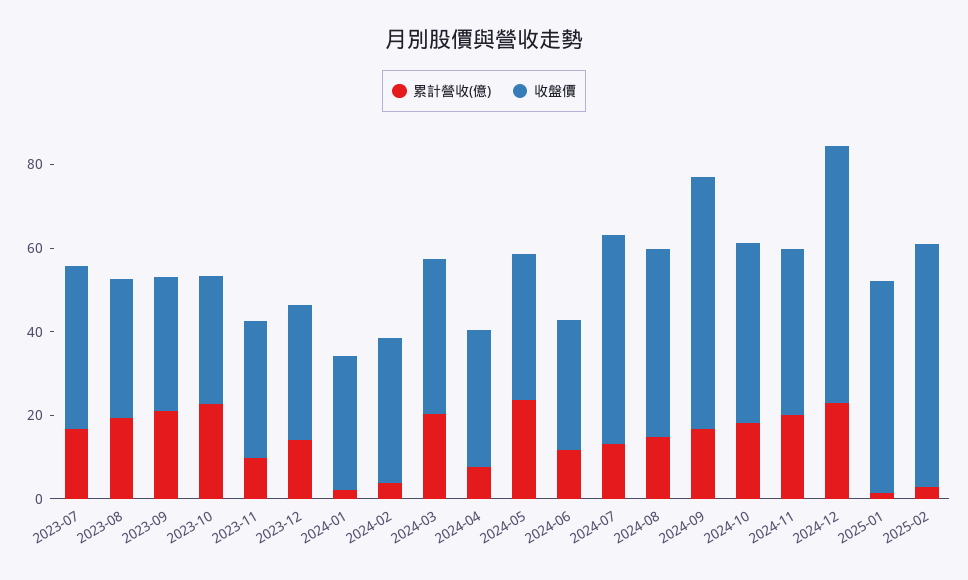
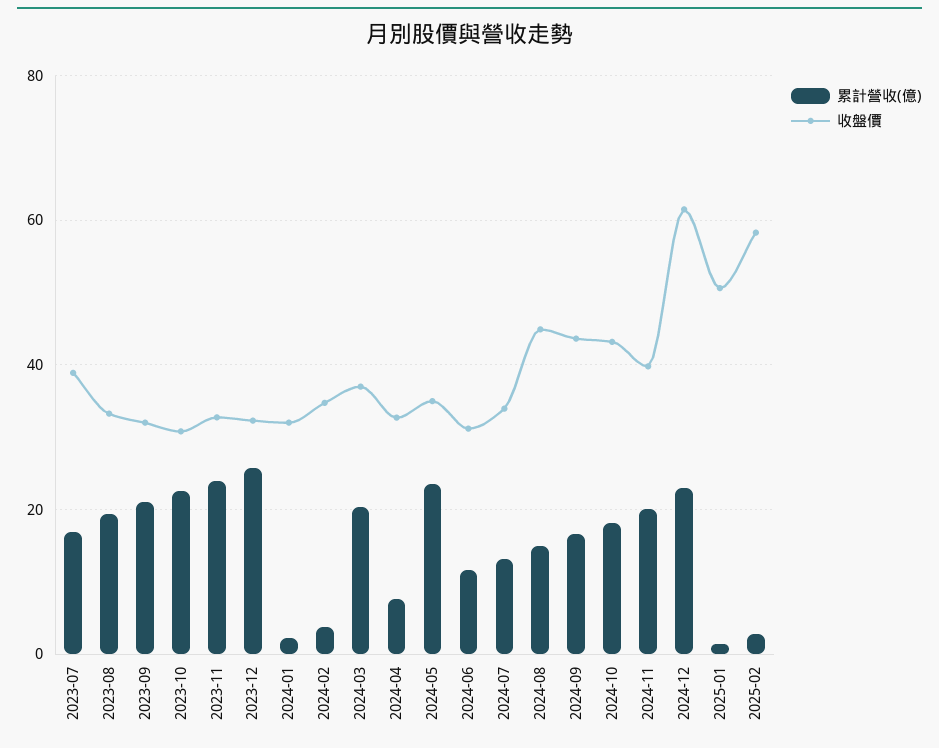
累計營收(億), 2023-11: 10 -> 24
累計營收(億), 2023-12: 15 -> 26
收盤價, 2024-07: 50 -> 34
收盤價, 2024-09: 60 -> 44

